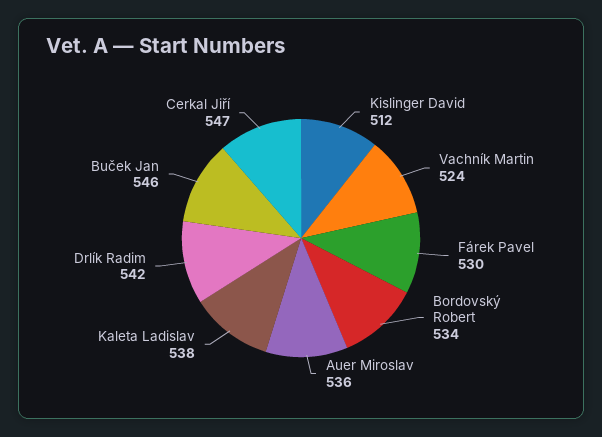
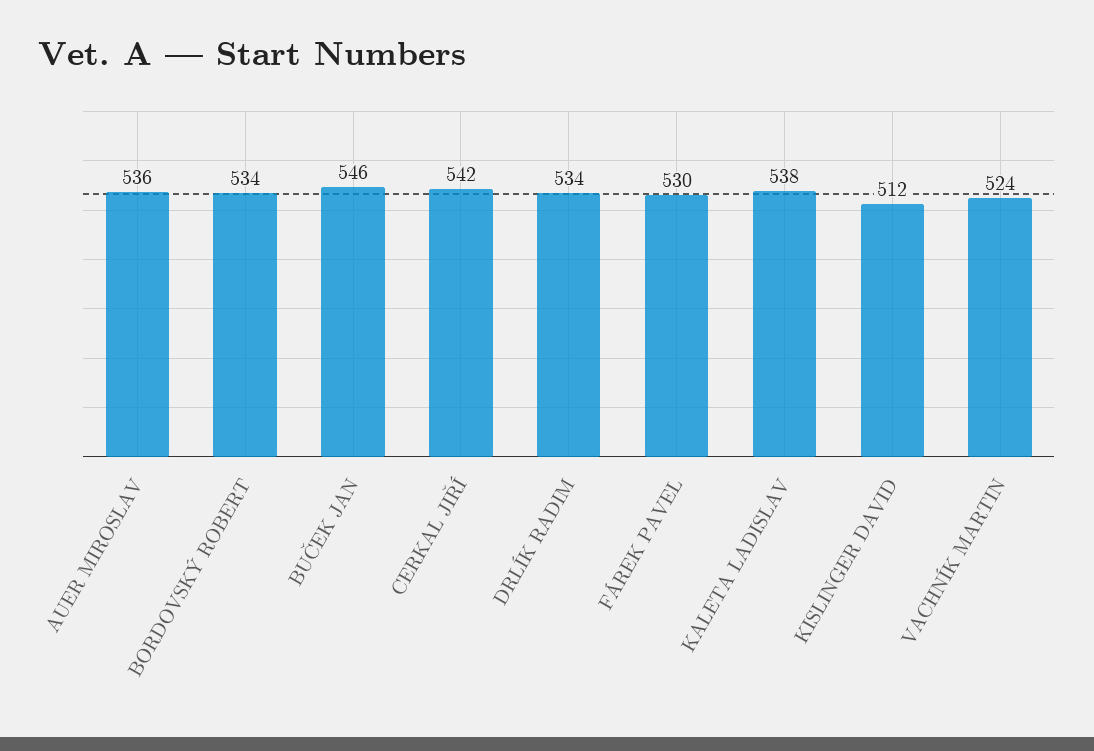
Drlík Radim: 542 -> 534
Cerkal Jiří: 547 -> 542

